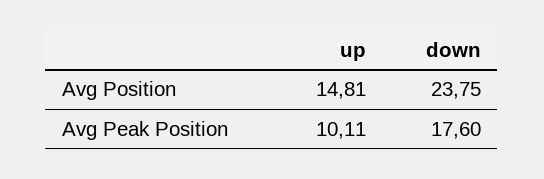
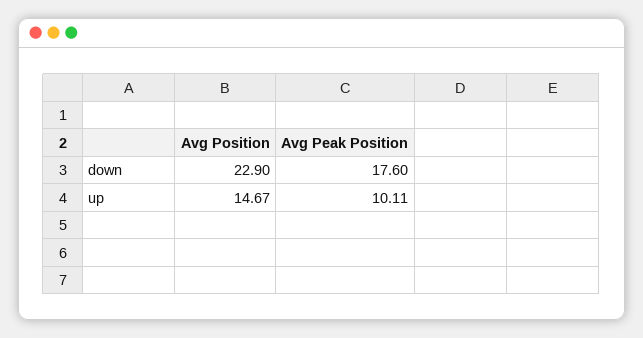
up, Avg Position: 14.81 -> 14.67
down, Avg Position: 23.75 -> 22.9

